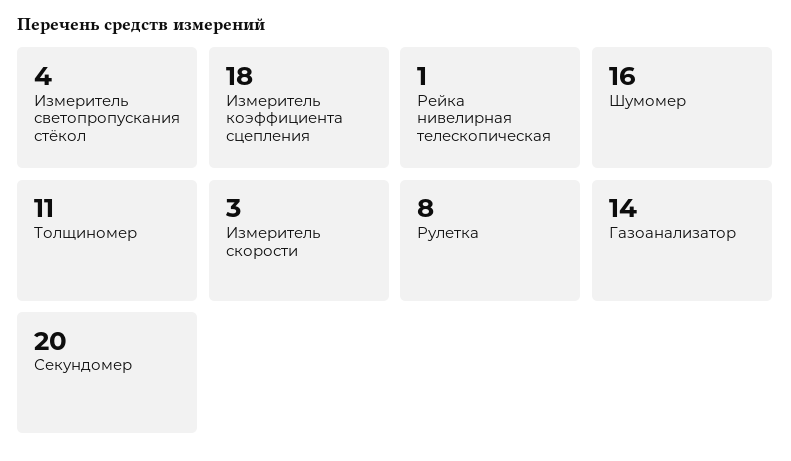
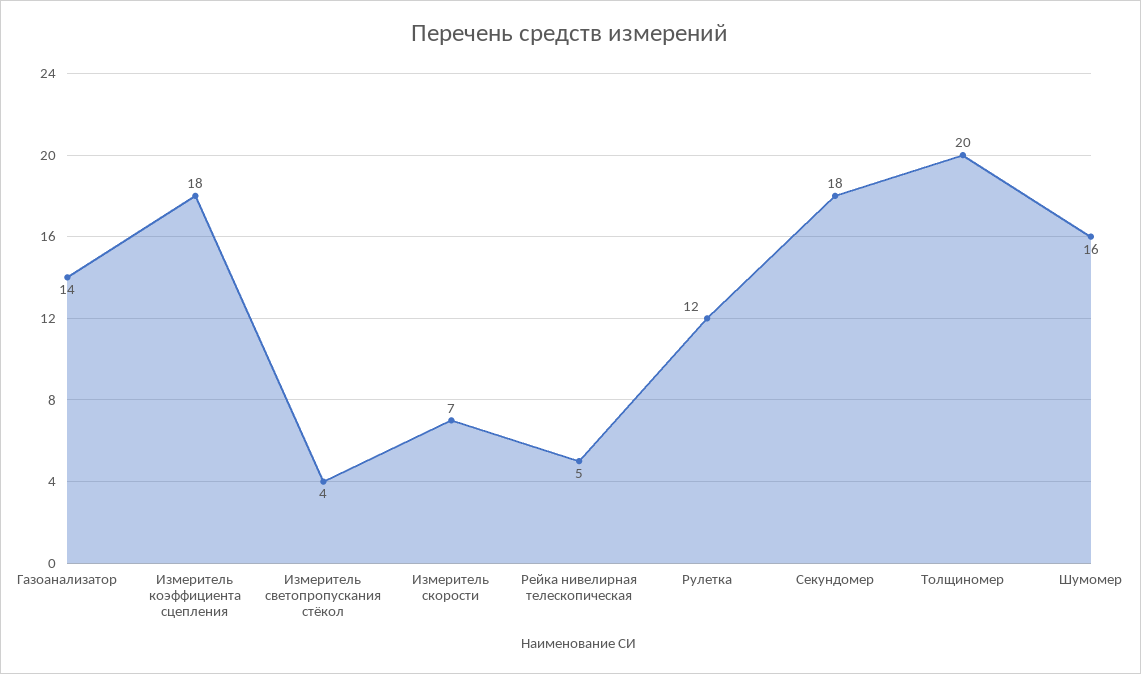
Рейка нивелирная телескопическая: 1 -> 5
Толщиномер: 11 -> 20
Измеритель скорости: 3 -> 7
Рулетка: 8 -> 12
Секундомер: 20 -> 18

